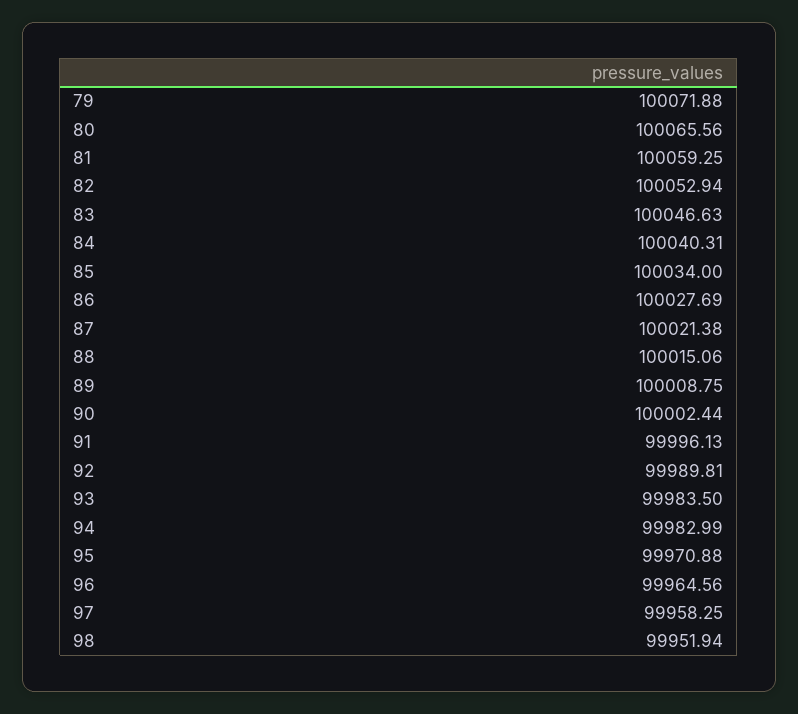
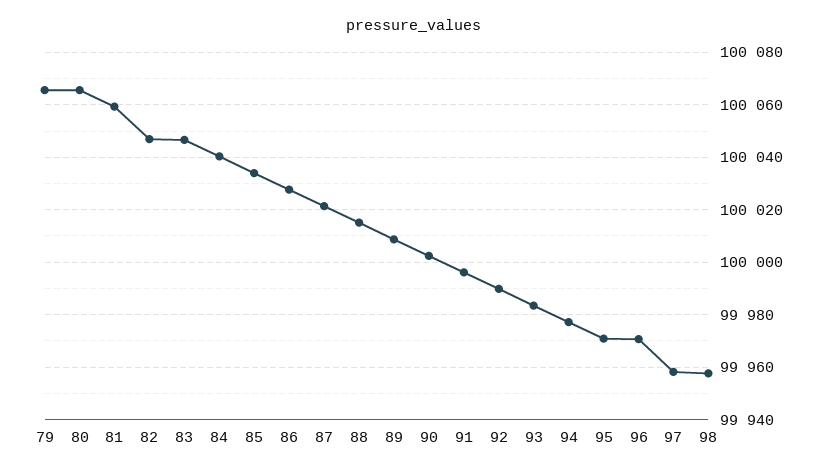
79: 100071.88 -> 100065
82: 100052.94 -> 100047.5
94: 99982.99 -> 99977.5
96: 99964.56 -> 99970
98: 99951.94 -> 99957.5

